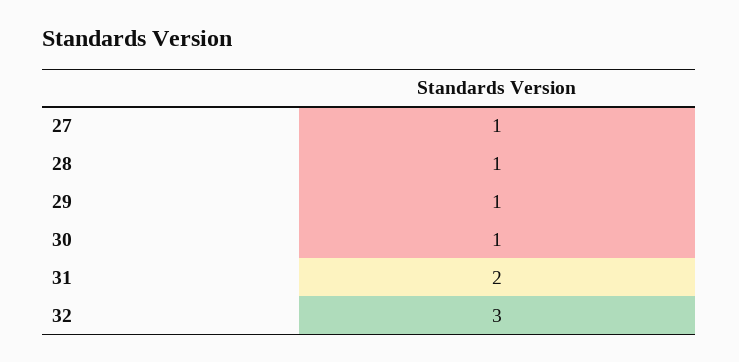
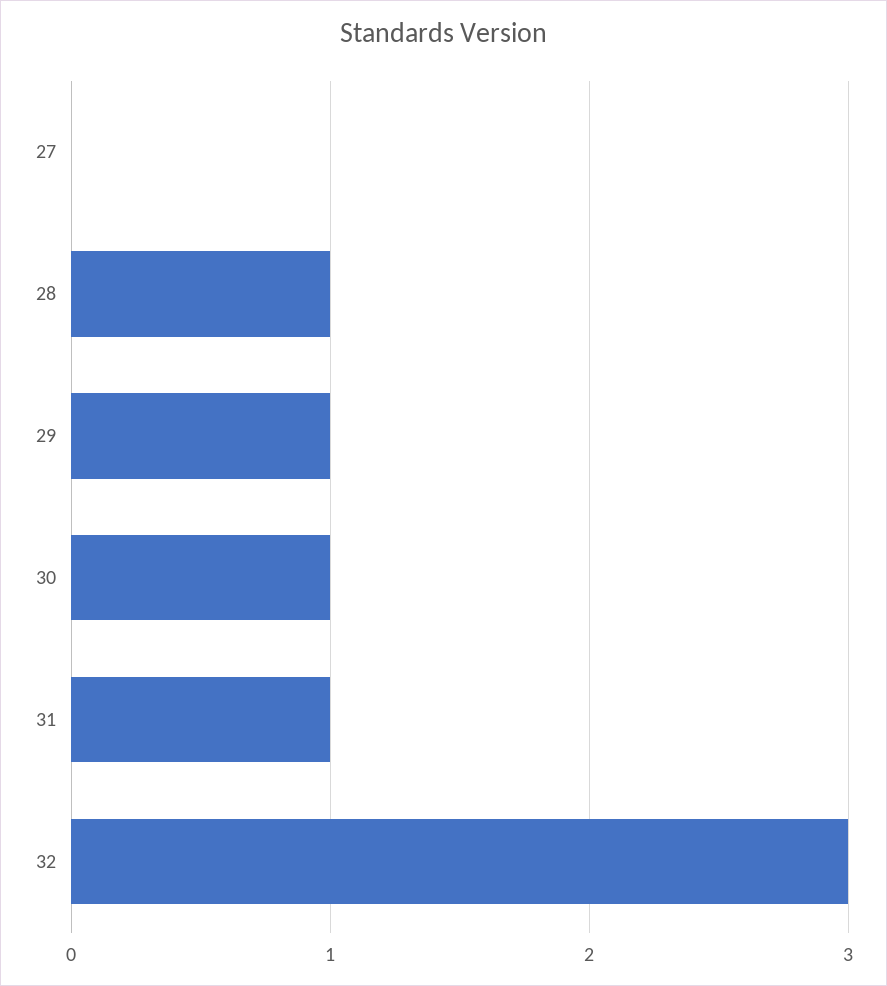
27: 1 -> 0
31: 2 -> 1

